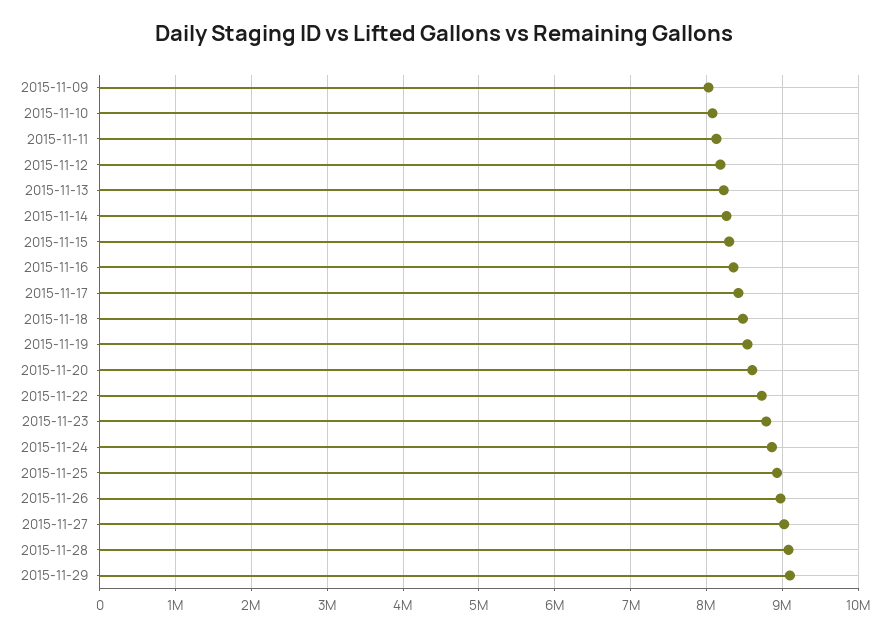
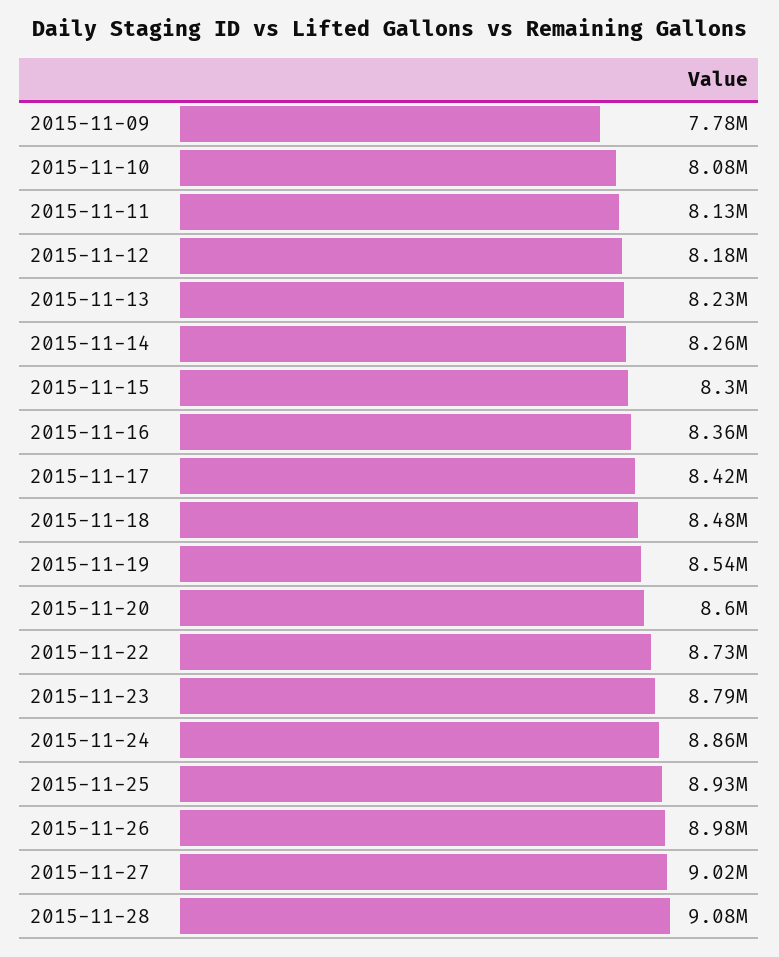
2015-11-09: 8000000 -> 7780000
2015-11-29: 9100000 -> none

